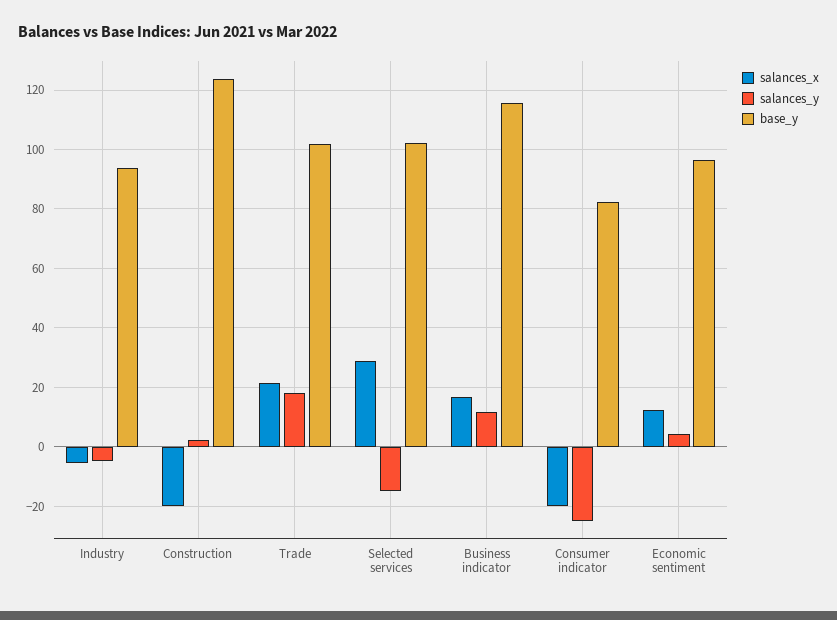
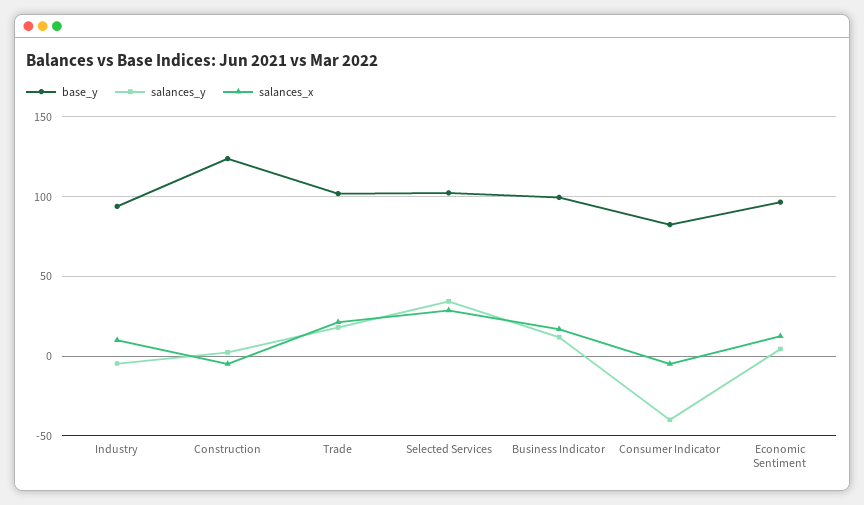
salances_x, Industry: -5 -> 10
salances_x, Construction: -20 -> -5
salances_y, Selected services: -15 -> 35
base_y, Business indicator: 115 -> 100
salances_x, Consumer indicator: -20 -> -5
salances_y, Consumer indicator: -25 -> -40

